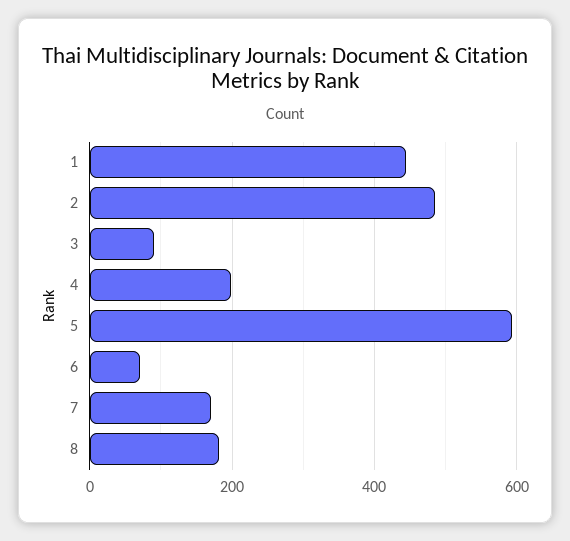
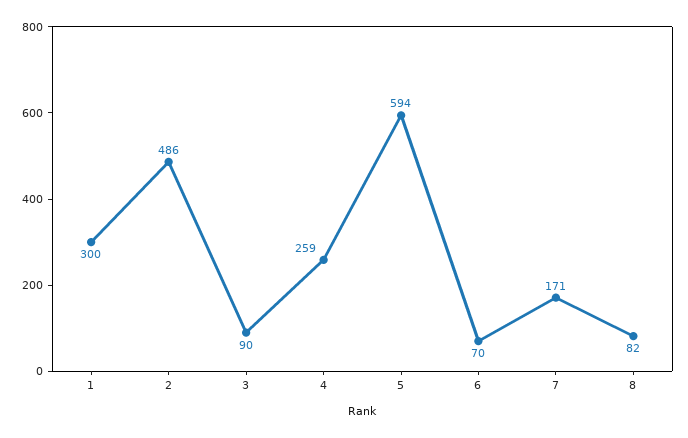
1: 440 -> 300
4: 200 -> 259
8: 180 -> 82

